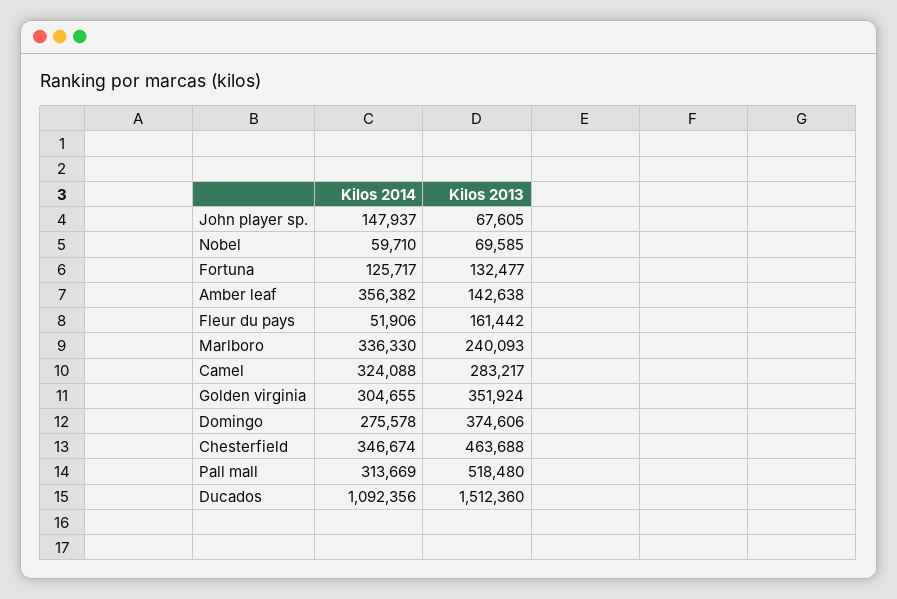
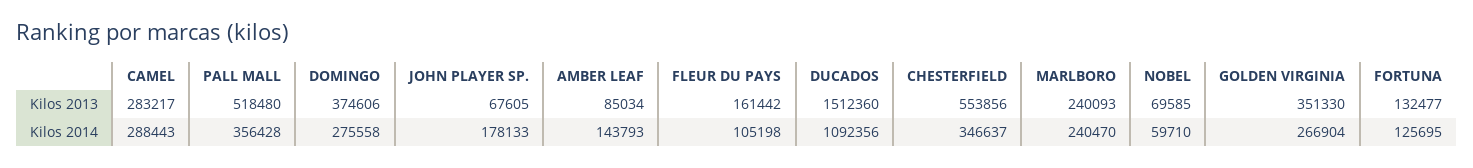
Kilos 2014, John player sp.: 147937 -> 178133
Kilos 2014, Fortuna: 125717 -> 125695
Kilos 2014, Amber leaf: 356382 -> 143793
Kilos 2013, Amber leaf: 142638 -> 85034
Kilos 2014, Fleur du pays: 51906 -> 105198
Kilos 2014, Marlboro: 336330 -> 240470
Kilos 2014, Camel: 324088 -> 288443
Kilos 2014, Golden virginia: 304655 -> 266904
Kilos 2013, Golden virginia: 351924 -> 351330
Kilos 2014, Domingo: 275578 -> 275558
Kilos 2014, Chesterfield: 346674 -> 346637
Kilos 2013, Chesterfield: 463688 -> 553856
Kilos 2014, Pall mall: 313669 -> 356428

